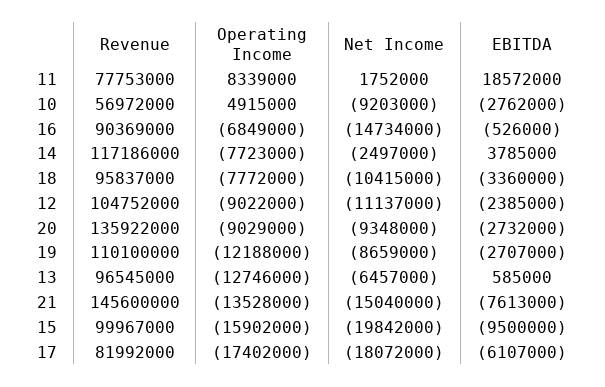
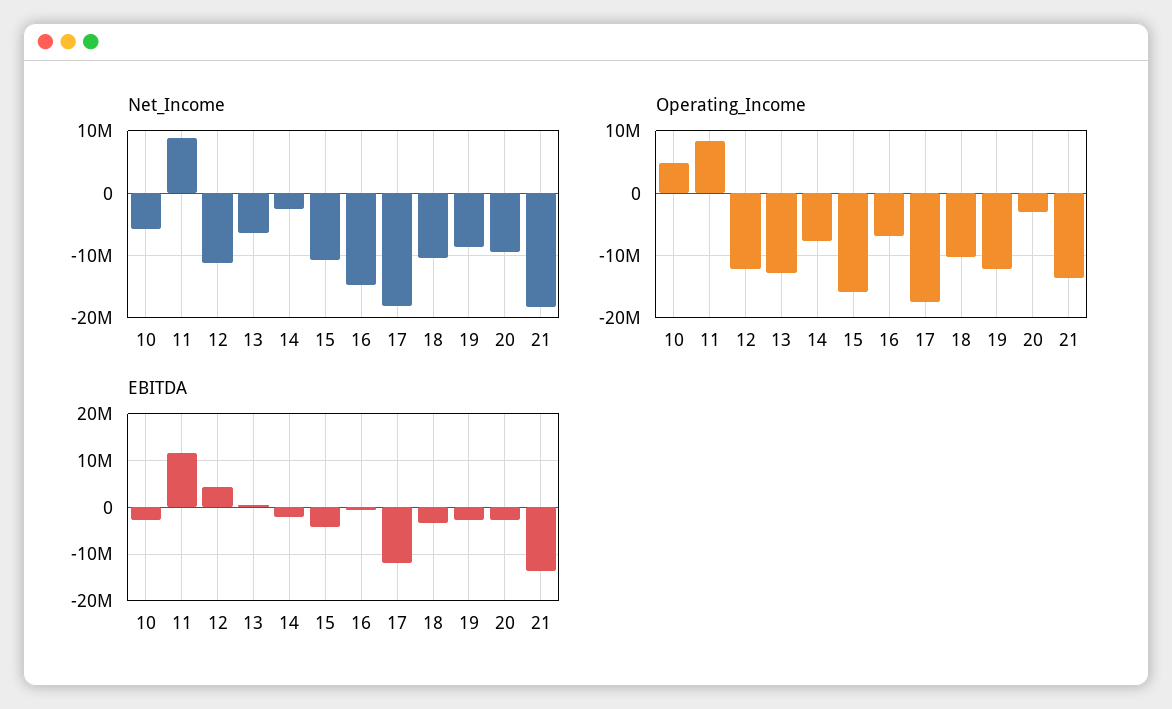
Revenue, 11: 77753000 -> none
Net Income, 11: 1752000 -> 9000000
EBITDA, 11: 18572000 -> 12000000
Revenue, 10: 56972000 -> none
Net Income, 10: -9203000 -> -6000000
Revenue, 16: 90369000 -> none
Revenue, 14: 117186000 -> none
EBITDA, 14: 3785000 -> -2000000
Revenue, 18: 95837000 -> none
Operating Income, 18: -7772000 -> -10000000
Revenue, 12: 104752000 -> none
Operating Income, 12: -9022000 -> -12000000
EBITDA, 12: -2385000 -> 4000000
Revenue, 20: 135922000 -> none
Operating Income, 20: -9029000 -> -3000000
Revenue, 19: 110100000 -> none
Revenue, 13: 96545000 -> none
Revenue, 21: 145600000 -> none
Net Income, 21: -15040000 -> -18000000
EBITDA, 21: -7613000 -> -14000000
Revenue, 15: 99967000 -> none
Net Income, 15: -19842000 -> -11000000
EBITDA, 15: -9500000 -> -4000000
Revenue, 17: 81992000 -> none
EBITDA, 17: -6107000 -> -12000000

